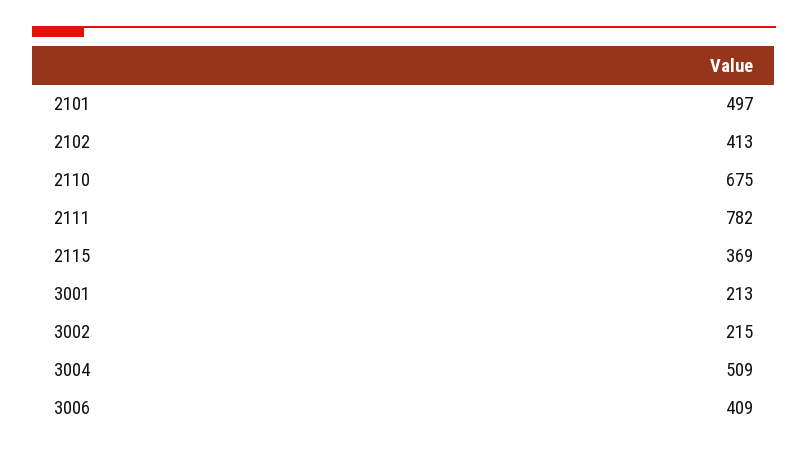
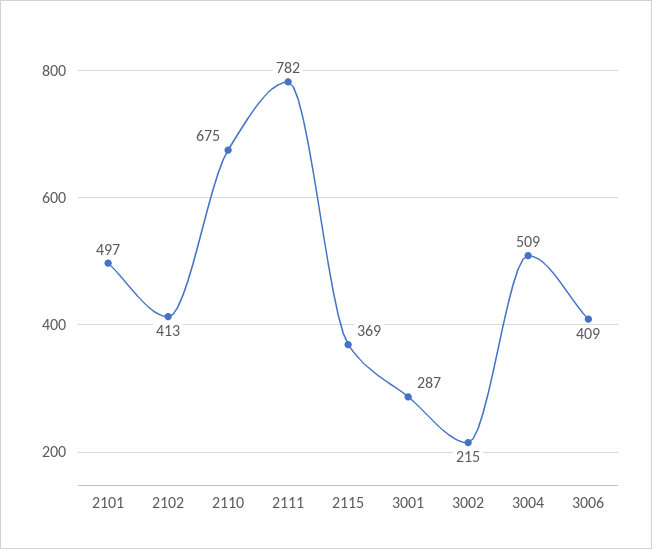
3001: 213 -> 287

